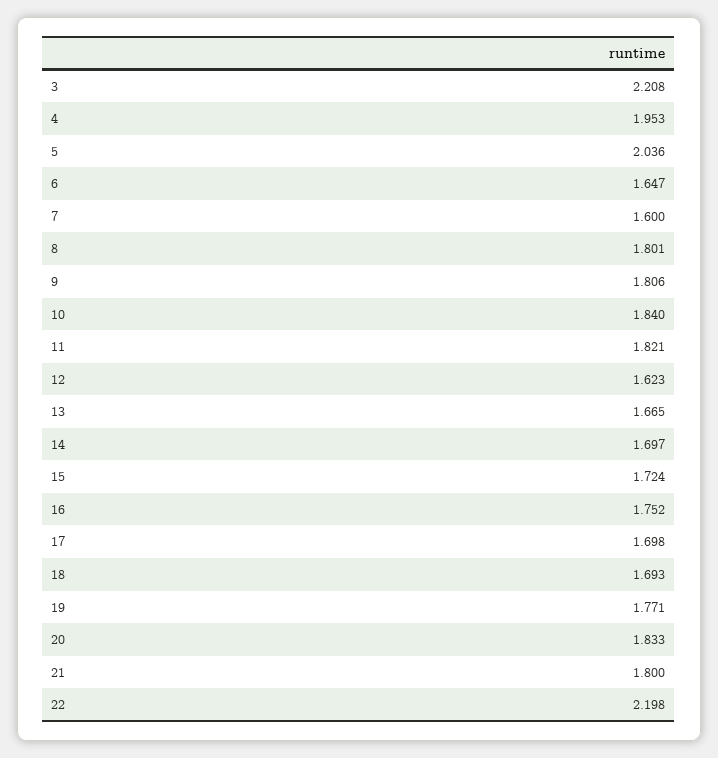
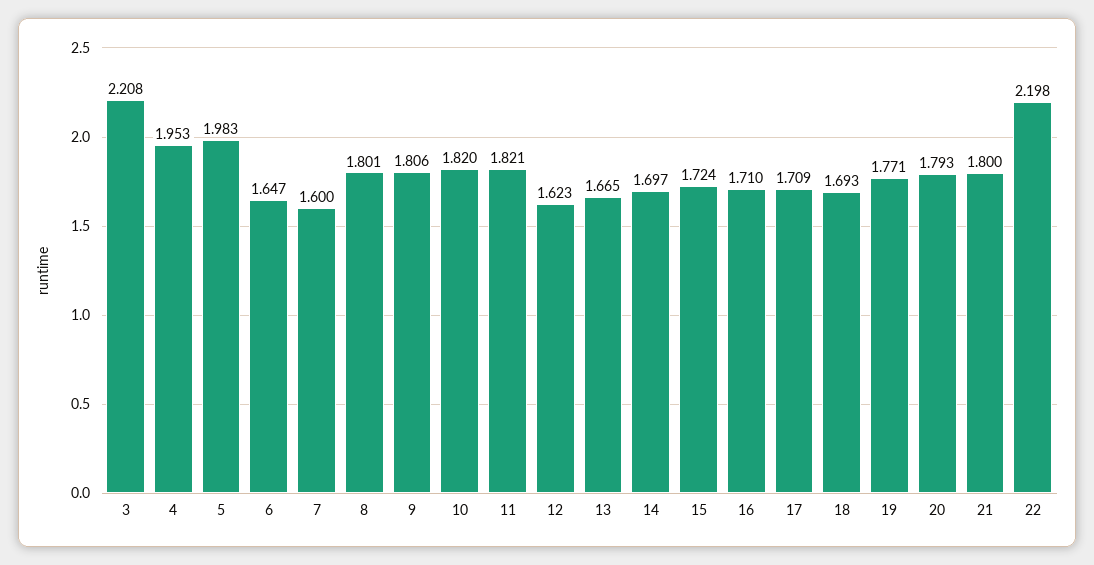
5: 2.036 -> 1.983
10: 1.84 -> 1.82
16: 1.752 -> 1.71
17: 1.698 -> 1.709
20: 1.833 -> 1.793

